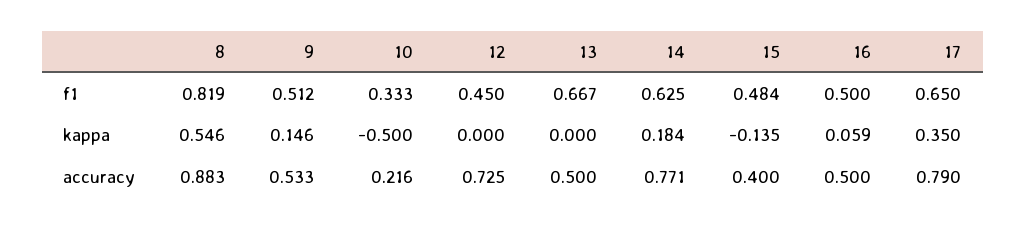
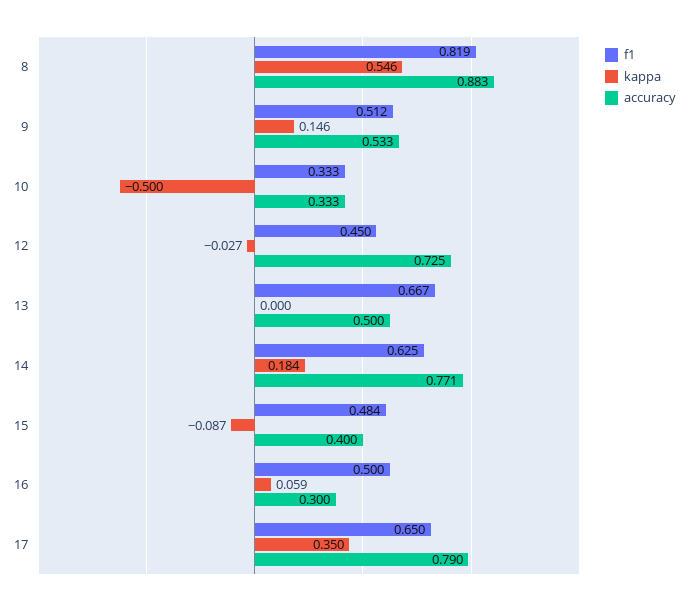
kappa, 12: 0 -> -0.027
kappa, 15: -0.135 -> -0.087
accuracy, 10: 0.216 -> 0.333
accuracy, 16: 0.5 -> 0.3

